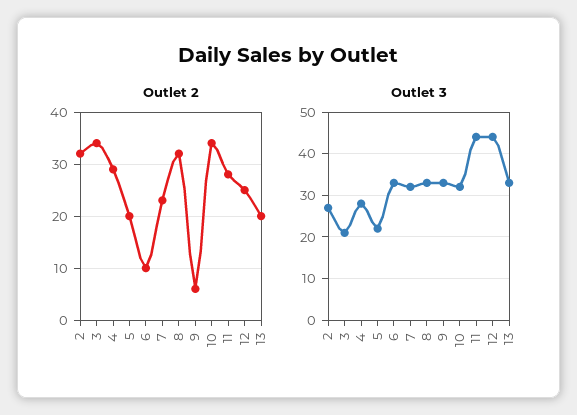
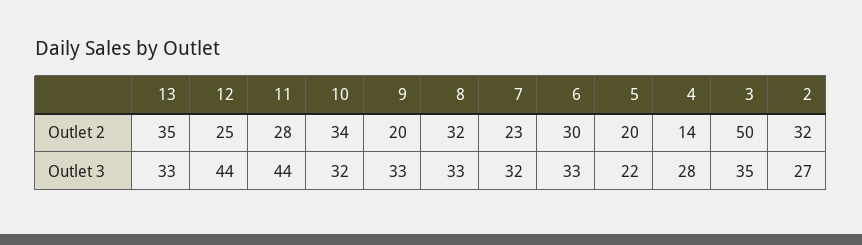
Outlet 2, 3: 35 -> 50
Outlet 2, 4: 30 -> 14
Outlet 2, 6: 10 -> 30
Outlet 2, 9: 5 -> 20
Outlet 2, 13: 20 -> 35
Outlet 3, 3: 20 -> 35

